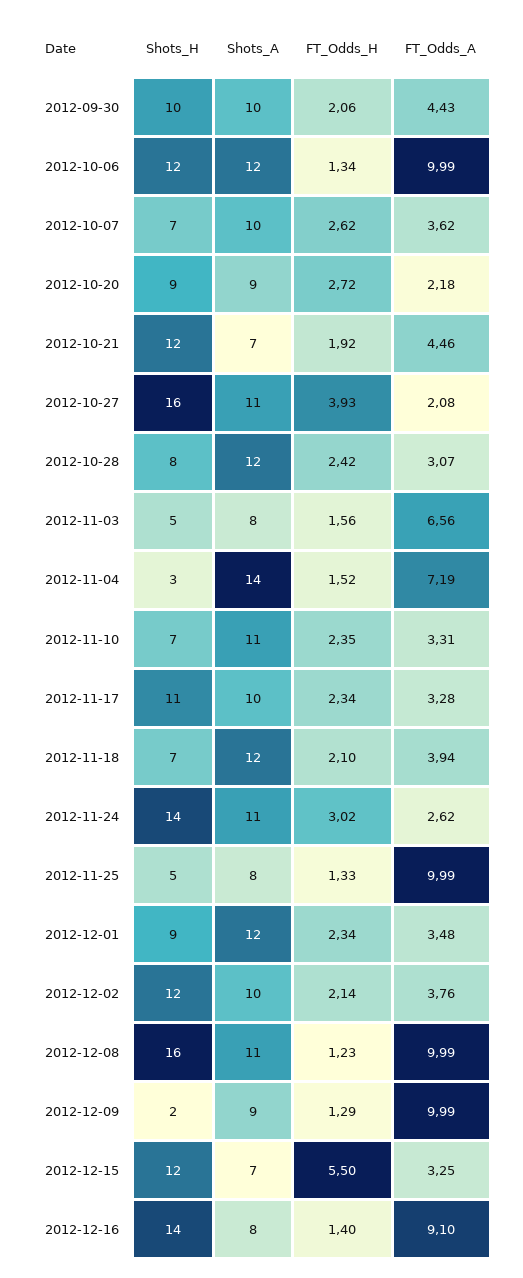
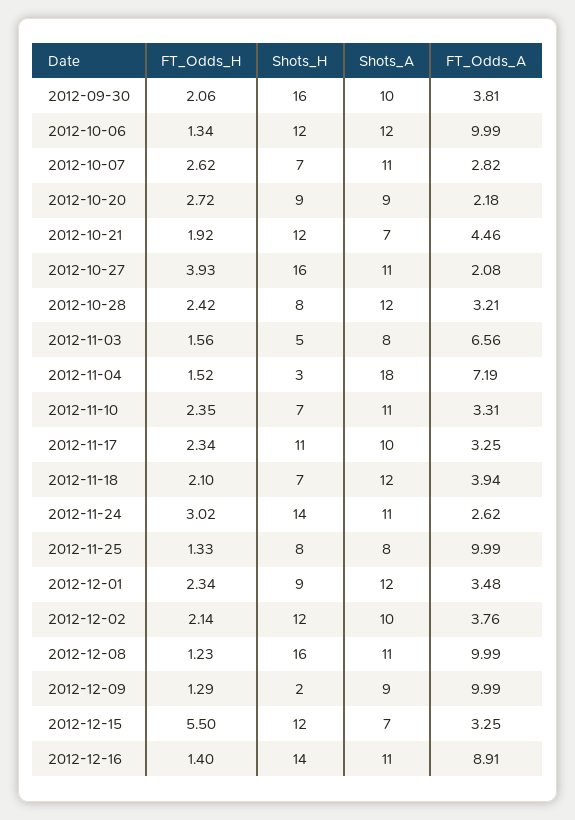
Shots_H, 2012-09-30: 10 -> 16
FT_Odds_A, 2012-09-30: 4.43 -> 3.81
Shots_A, 2012-10-07: 10 -> 11
FT_Odds_A, 2012-10-07: 3.62 -> 2.82
FT_Odds_A, 2012-10-28: 3.07 -> 3.21
Shots_A, 2012-11-04: 14 -> 18
FT_Odds_A, 2012-11-17: 3.28 -> 3.25
Shots_H, 2012-11-25: 5 -> 8
Shots_A, 2012-12-16: 8 -> 11
FT_Odds_A, 2012-12-16: 9.1 -> 8.91

